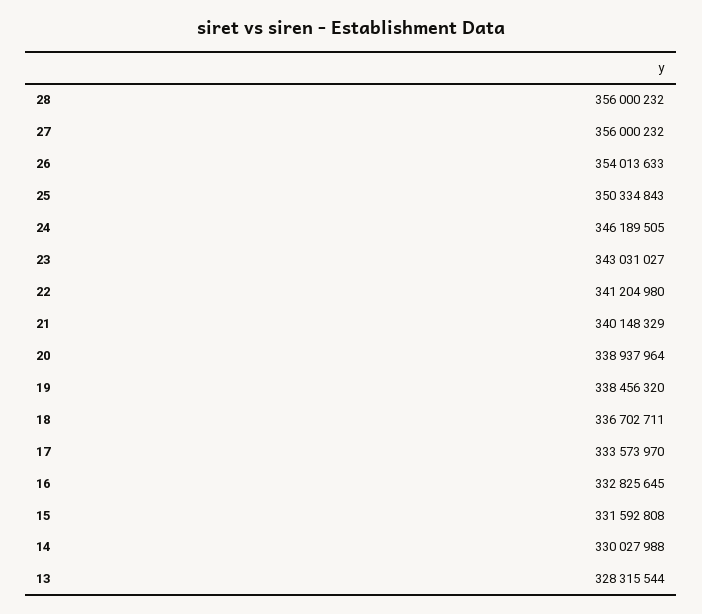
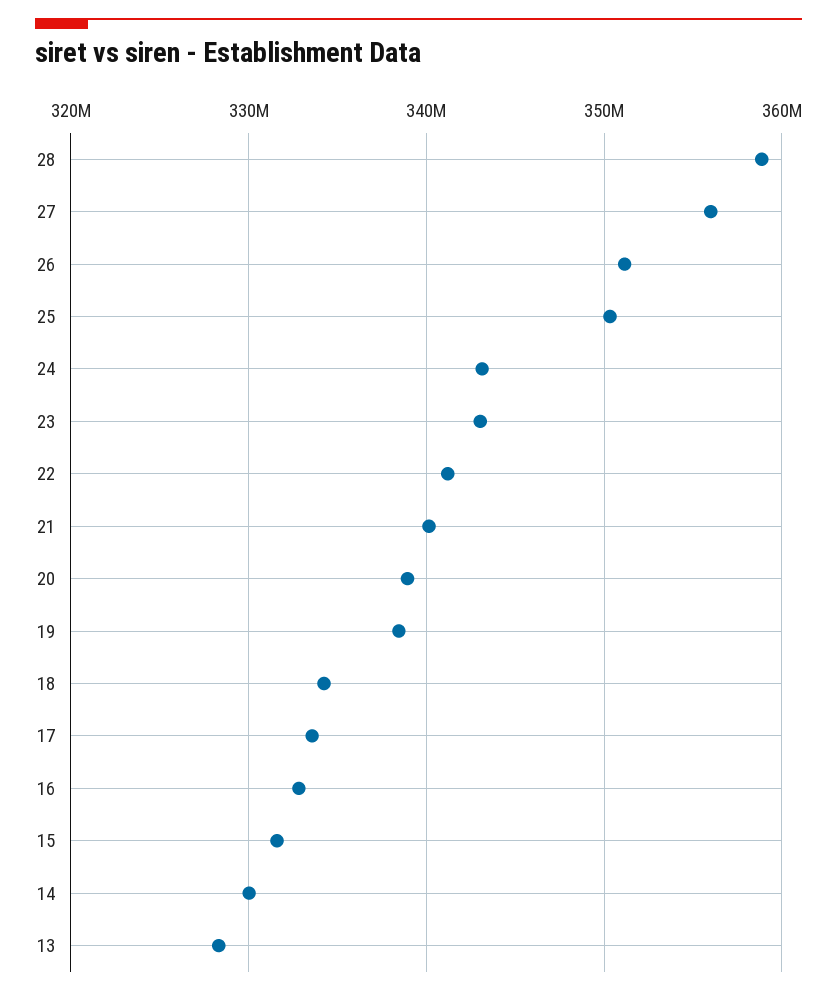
28: 356000232 -> 359000000
26: 354013633 -> 351000000
24: 346189505 -> 343000000
18: 336702711 -> 334000000

